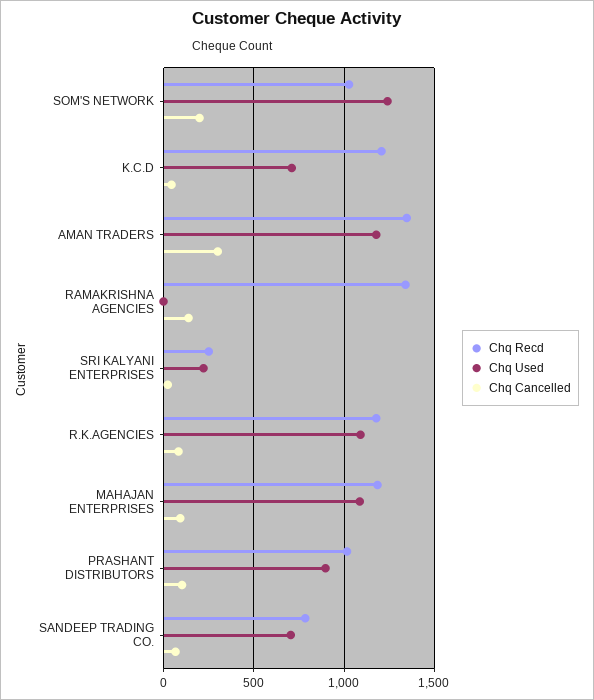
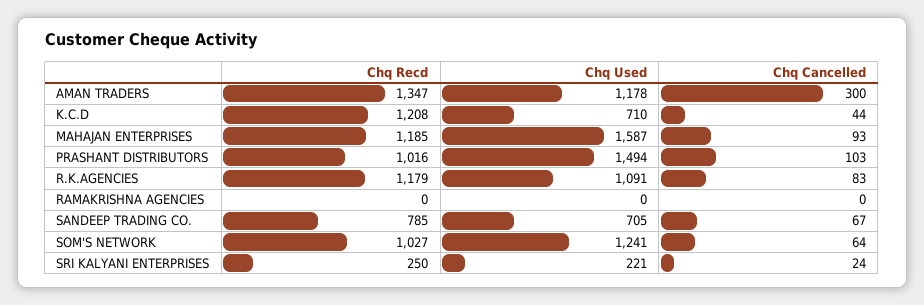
Chq Cancelled, SOM'S NETWORK: 200 -> 64
Chq Recd, RAMAKRISHNA AGENCIES: 1350 -> 0
Chq Cancelled, RAMAKRISHNA AGENCIES: 150 -> 0
Chq Used, MAHAJAN ENTERPRISES: 1100 -> 1587
Chq Used, PRASHANT DISTRIBUTORS: 900 -> 1494

